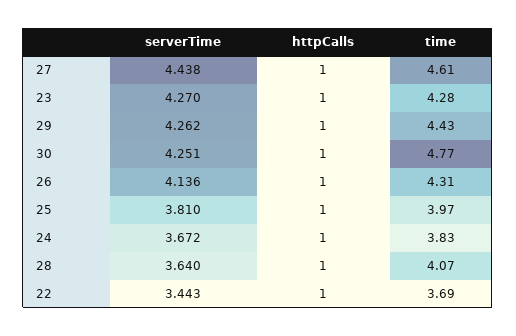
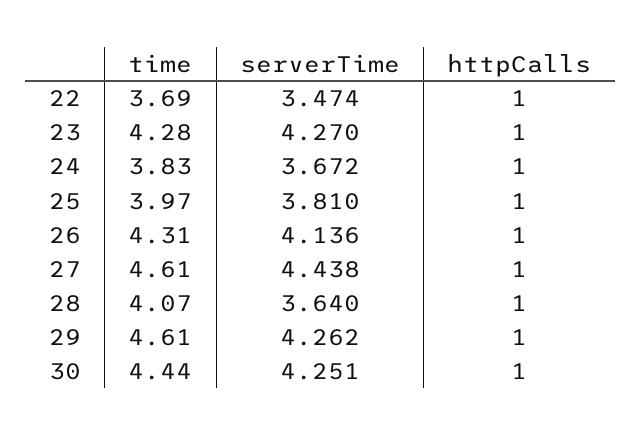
time, 29: 4.43 -> 4.61
time, 30: 4.77 -> 4.44
serverTime, 22: 3.443 -> 3.474

